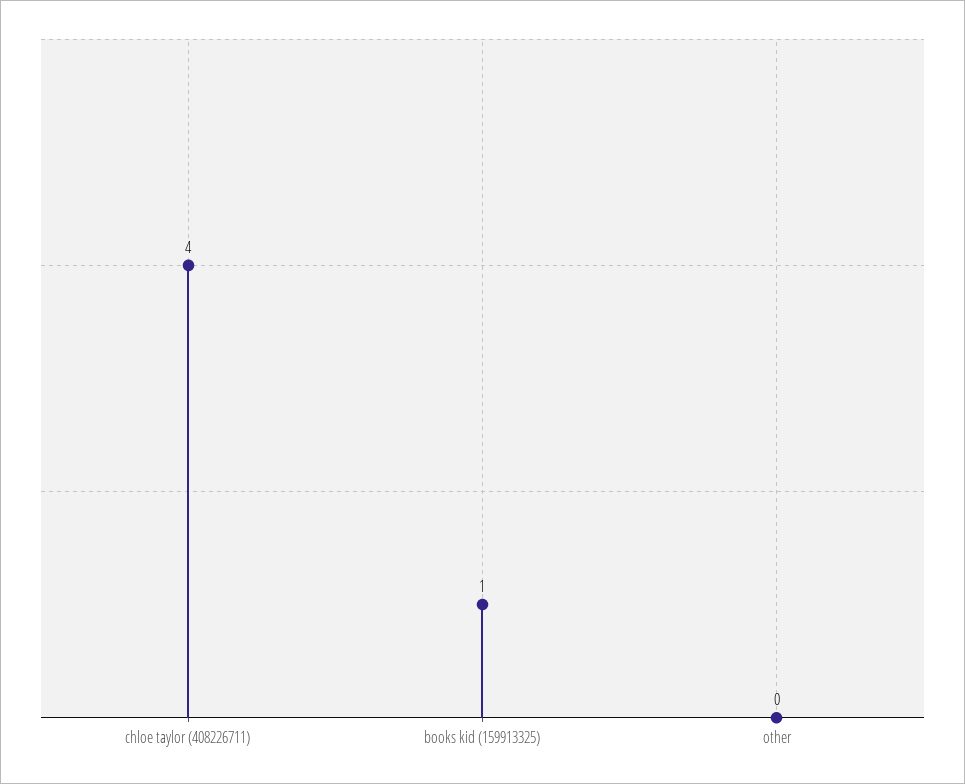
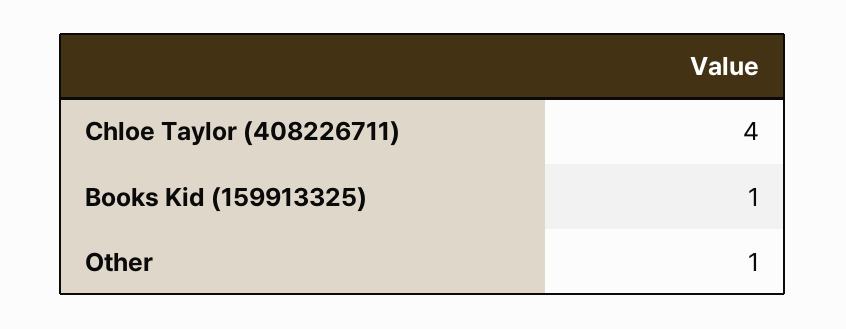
other: 0 -> 1

